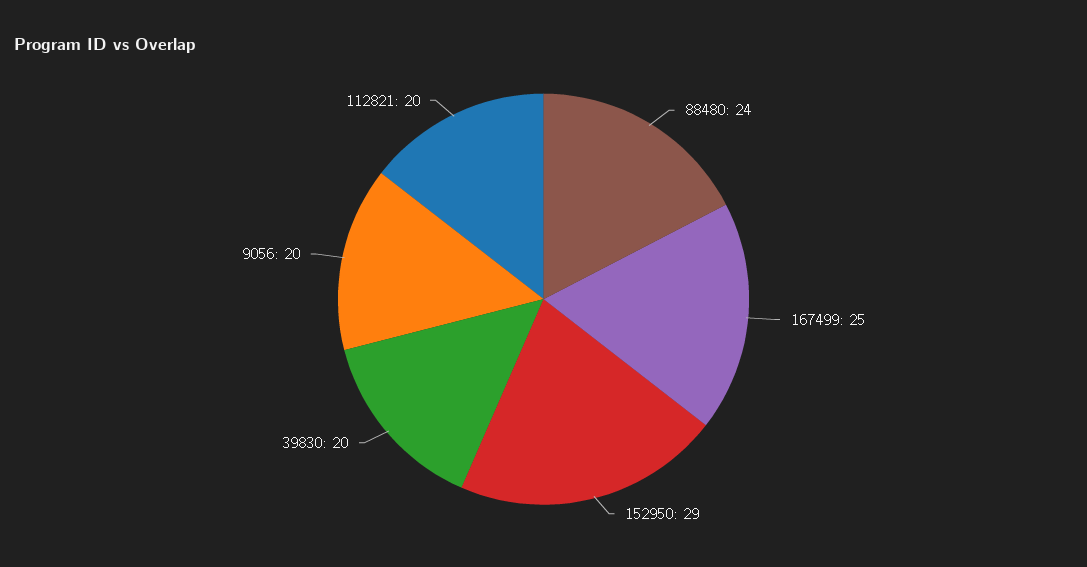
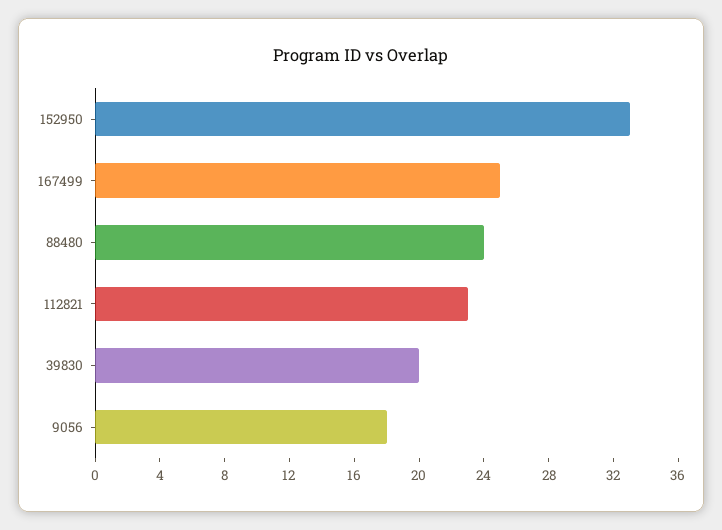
152950: 29 -> 33
9056: 20 -> 18
112821: 20 -> 23

